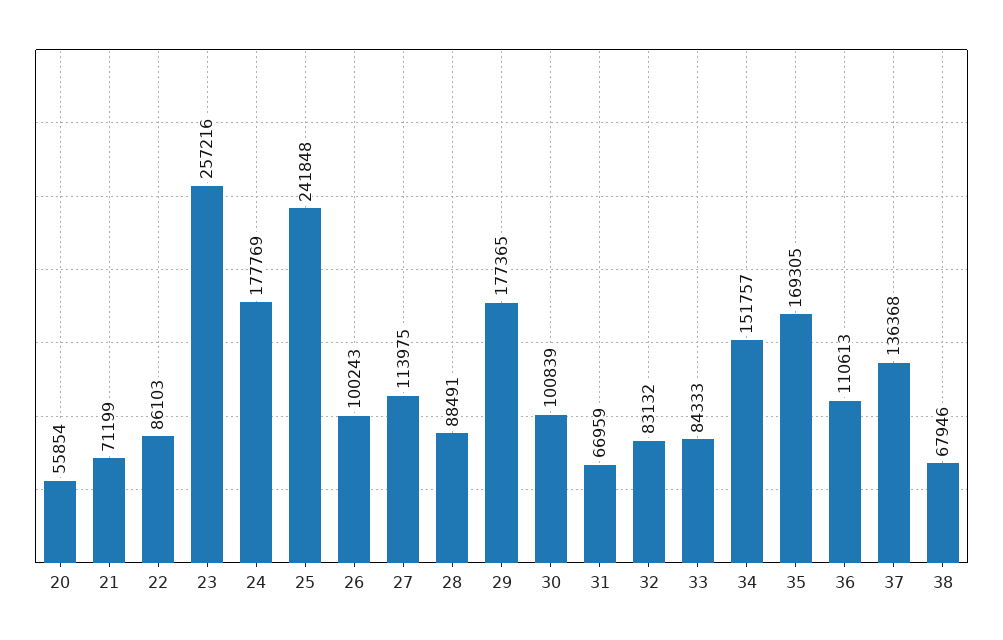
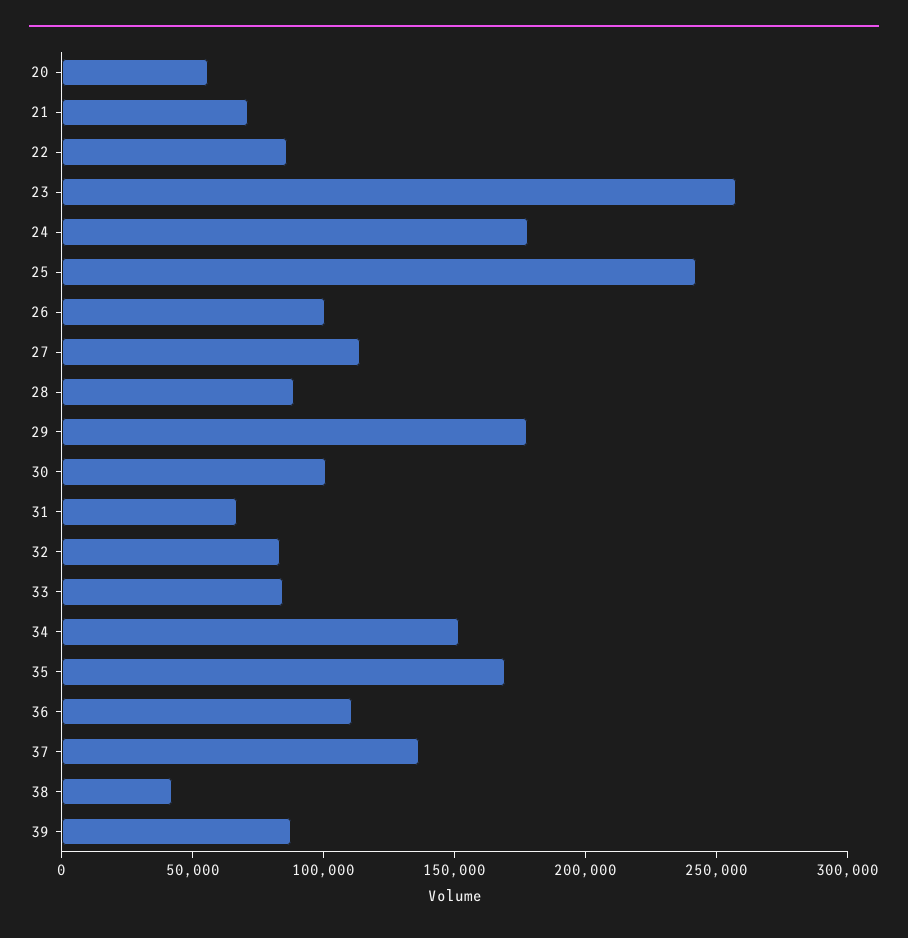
38: 67946 -> 40000
39: none -> 90000

